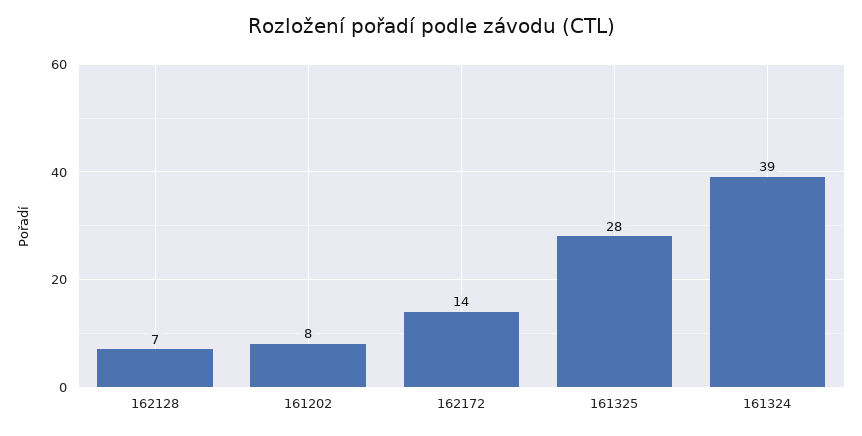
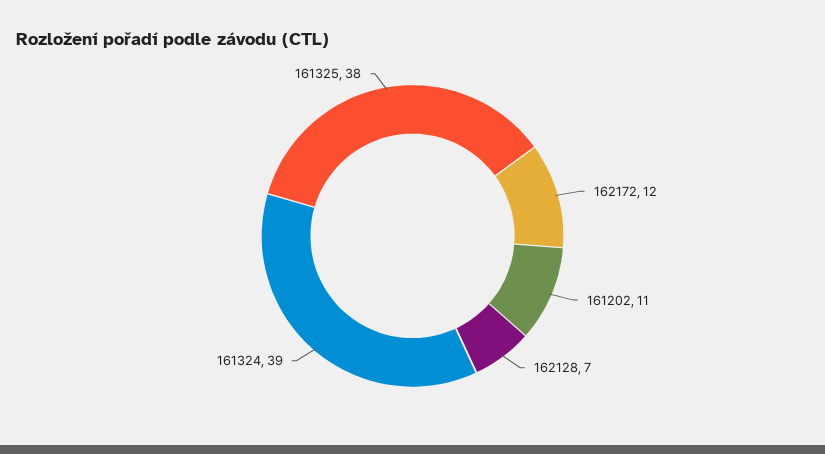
161202: 8 -> 11
162172: 14 -> 12
161325: 28 -> 38

